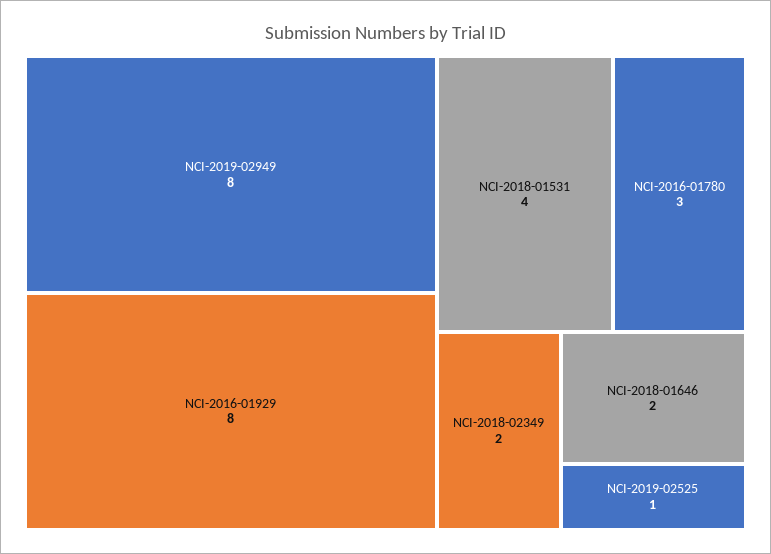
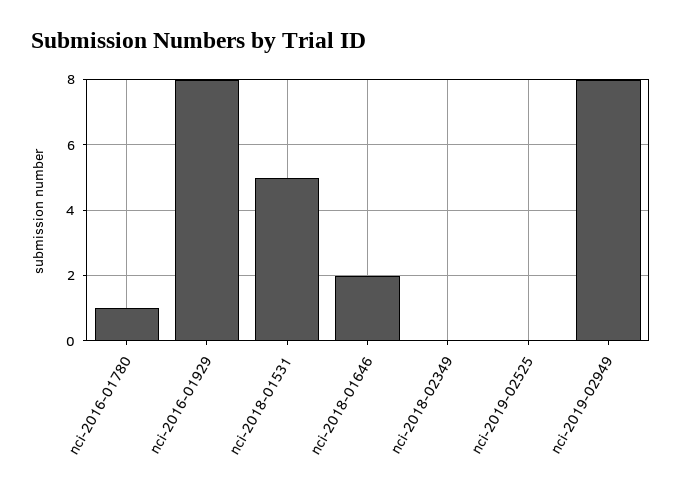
NCI-2018-01531: 4 -> 5
NCI-2016-01780: 3 -> 1
NCI-2018-02349: 2 -> 0
NCI-2019-02525: 1 -> 0

